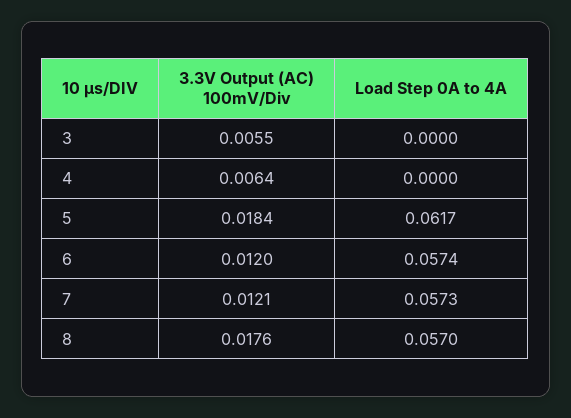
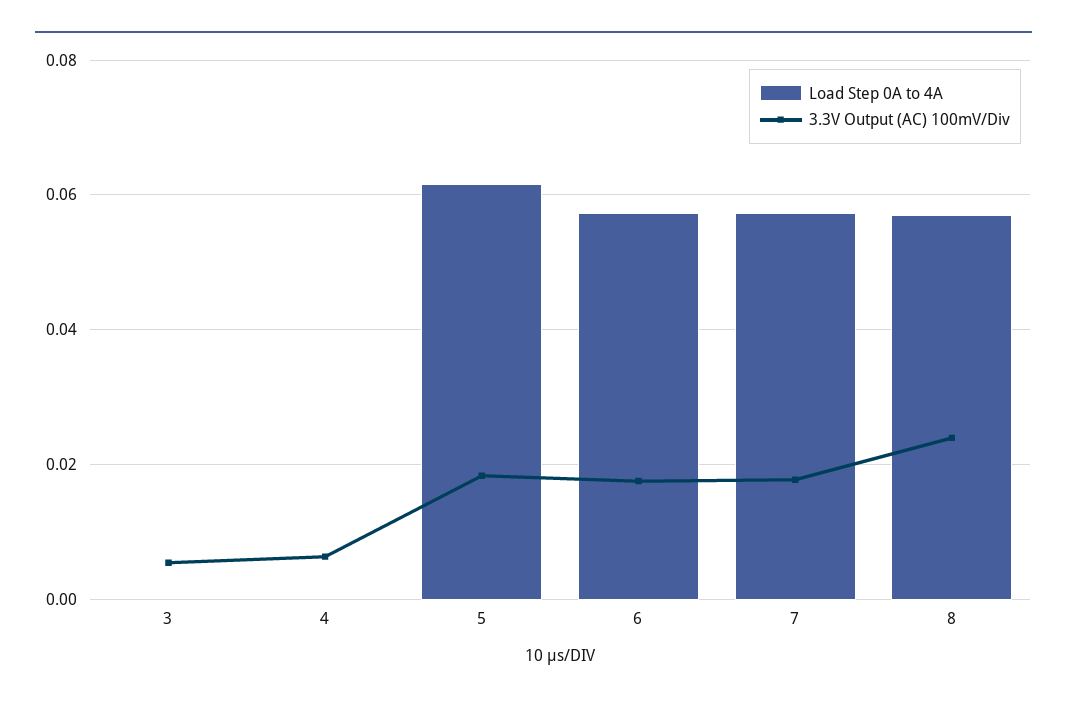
3.3V Output (AC) 100mV/Div, 6: 0.012 -> 0.018
3.3V Output (AC) 100mV/Div, 7: 0.0121 -> 0.018
3.3V Output (AC) 100mV/Div, 8: 0.0176 -> 0.024

